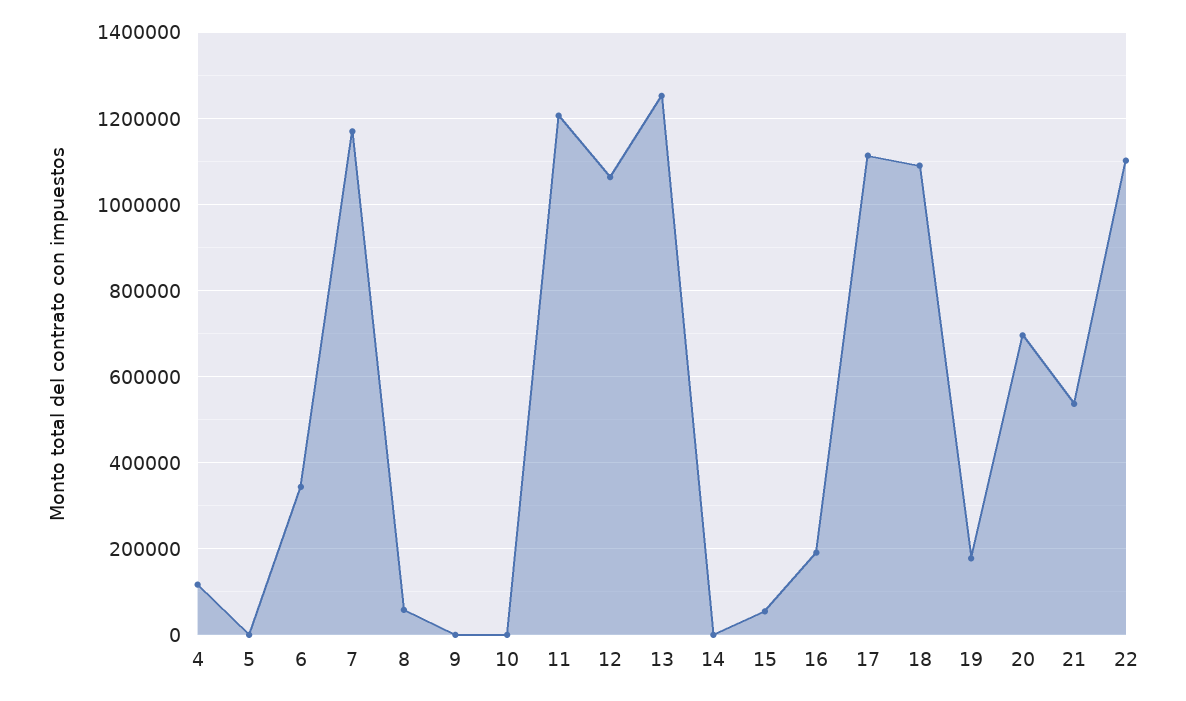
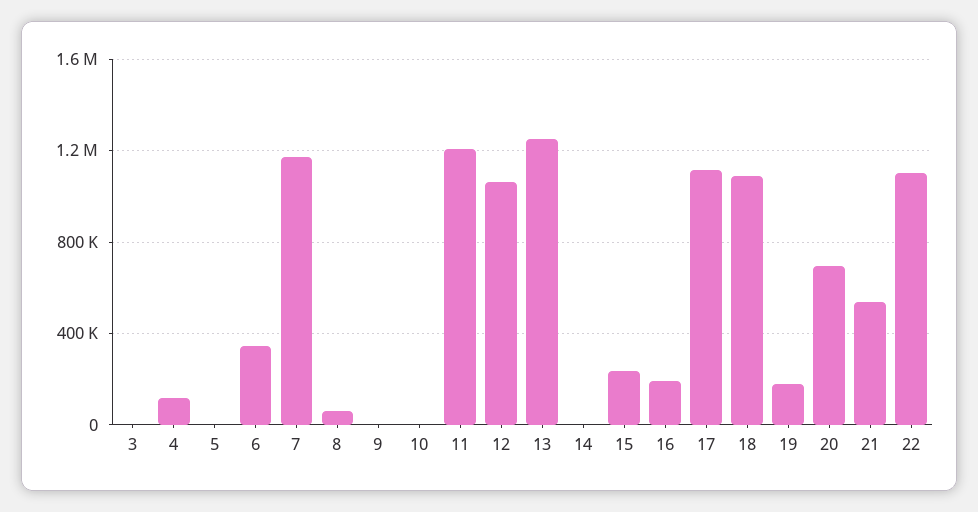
15: 60000 -> 250000
3: none -> 0

